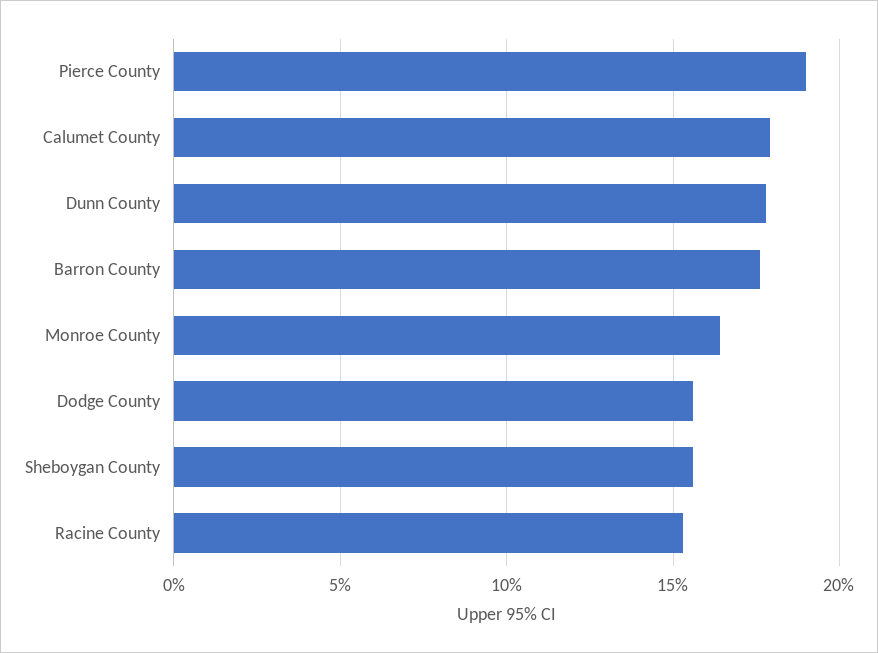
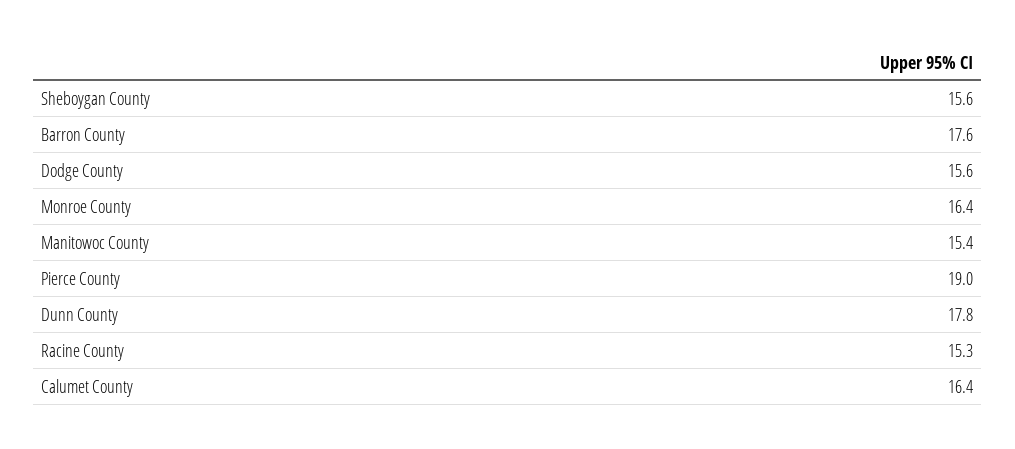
Calumet County: 18 -> 16.4
Manitowoc County: none -> 15.4

